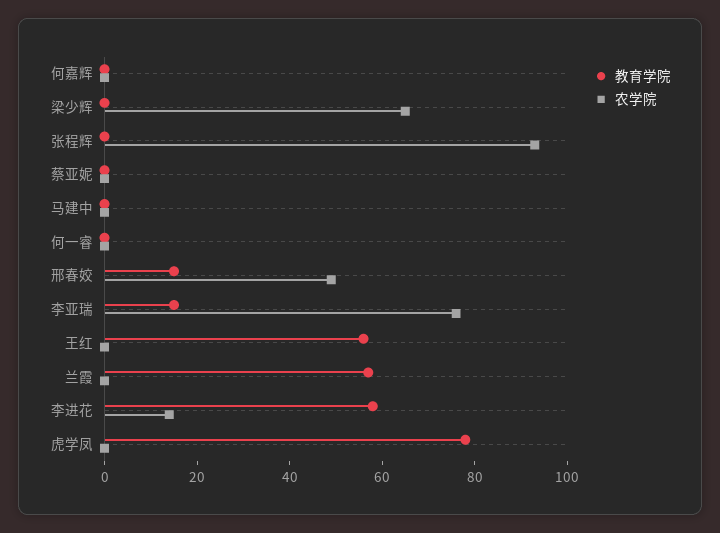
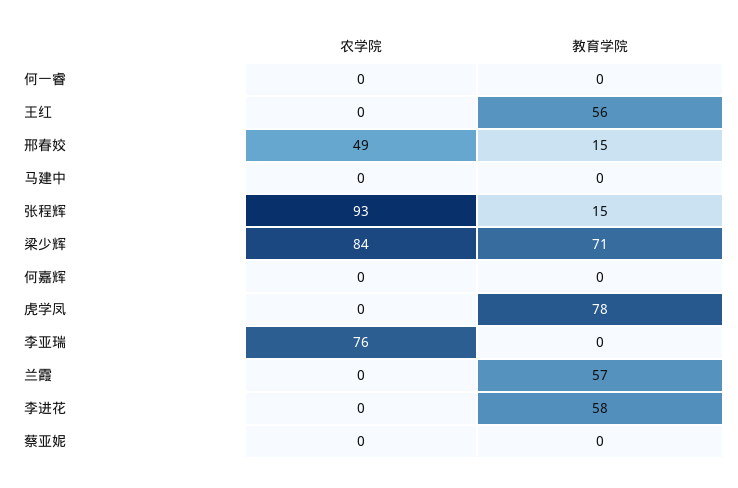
教育学院, 梁少辉: 0 -> 71
农学院, 梁少辉: 65 -> 84
教育学院, 张程辉: 0 -> 15
教育学院, 李亚瑞: 15 -> 0
农学院, 李进花: 15 -> 0

